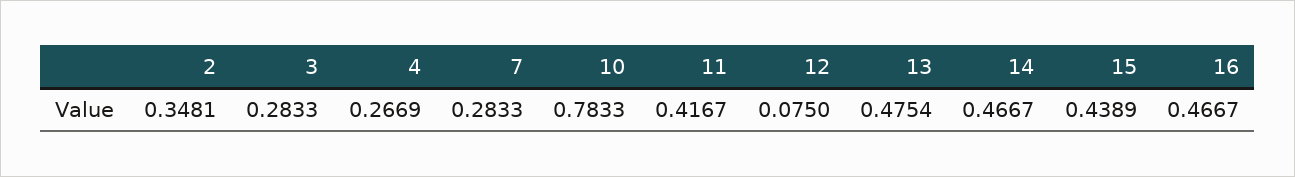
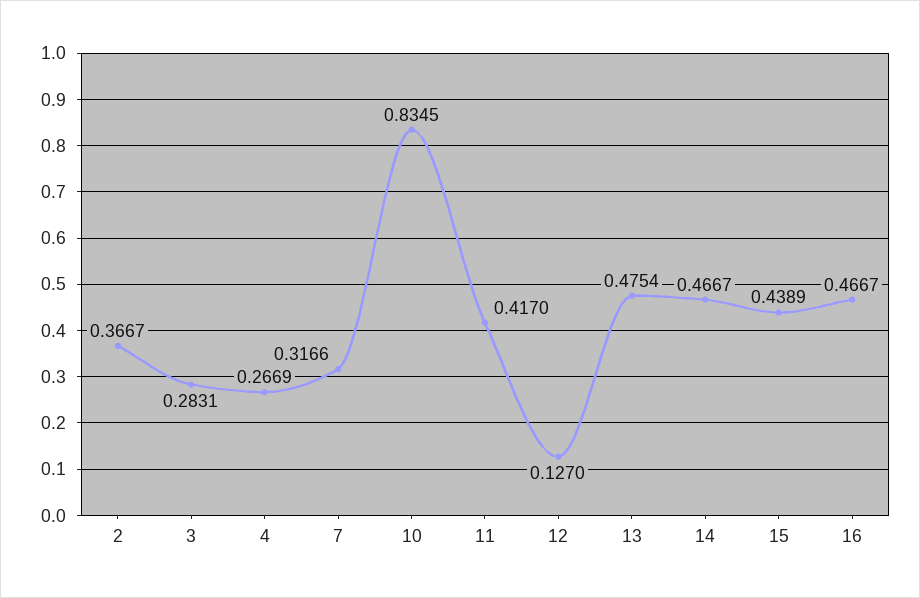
2: 0.3481 -> 0.3667
3: 0.2833 -> 0.2831
7: 0.2833 -> 0.3166
10: 0.7833 -> 0.8345
11: 0.4167 -> 0.417
12: 0.075 -> 0.127

